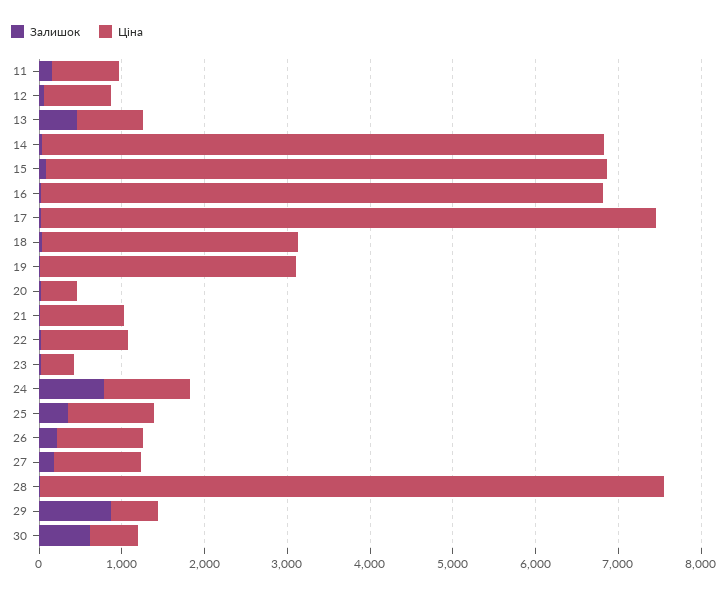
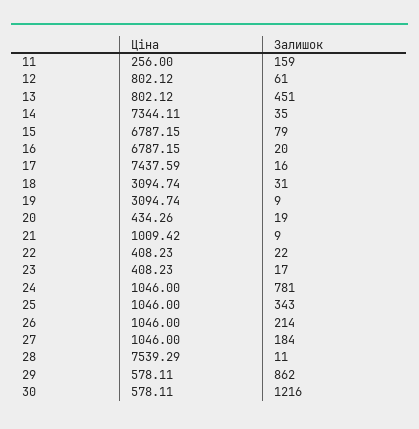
Ціна, 11: 800 -> 256
Ціна, 14: 6800 -> 7344.11
Ціна, 22: 1000 -> 408.23
Залишок, 30: 600 -> 1216

